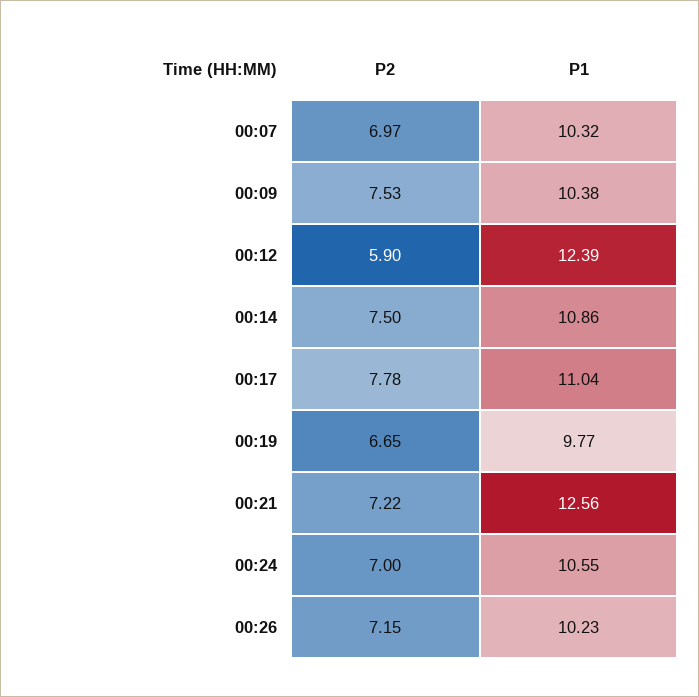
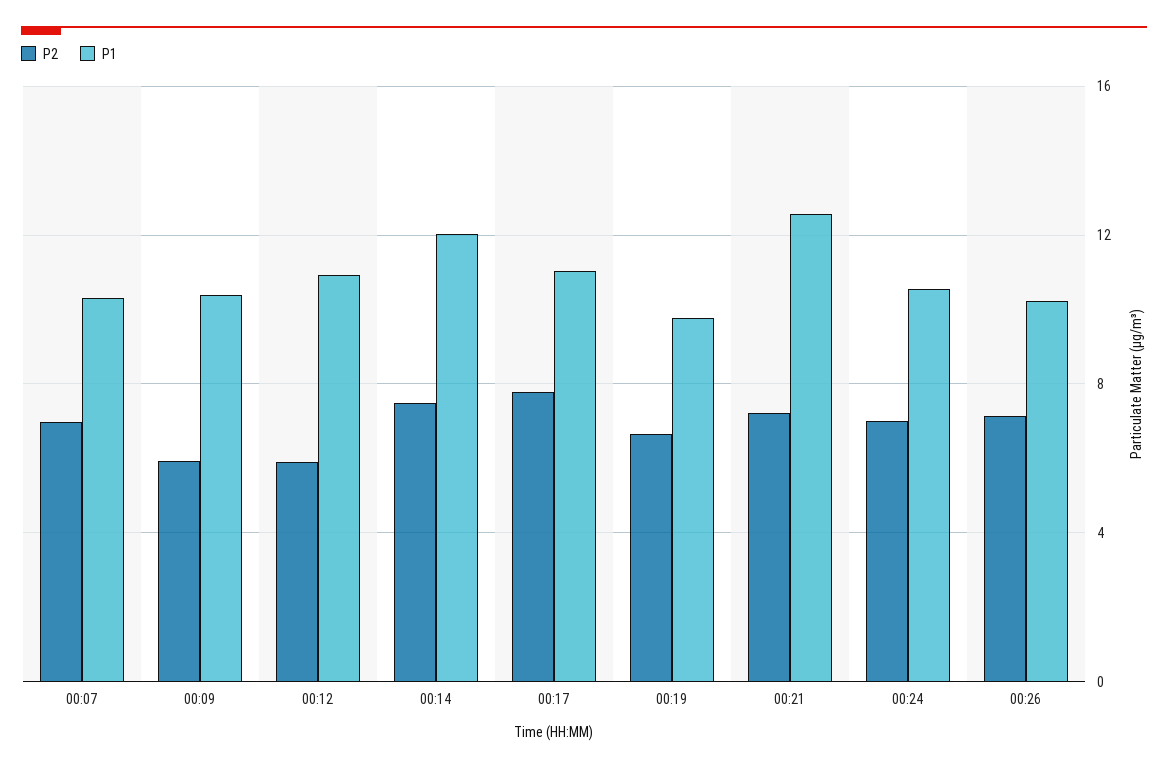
P2, 00:09: 7.53 -> 6
P1, 00:12: 12.39 -> 11
P1, 00:14: 10.86 -> 12

